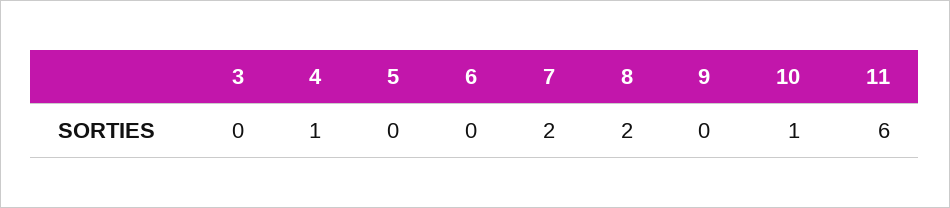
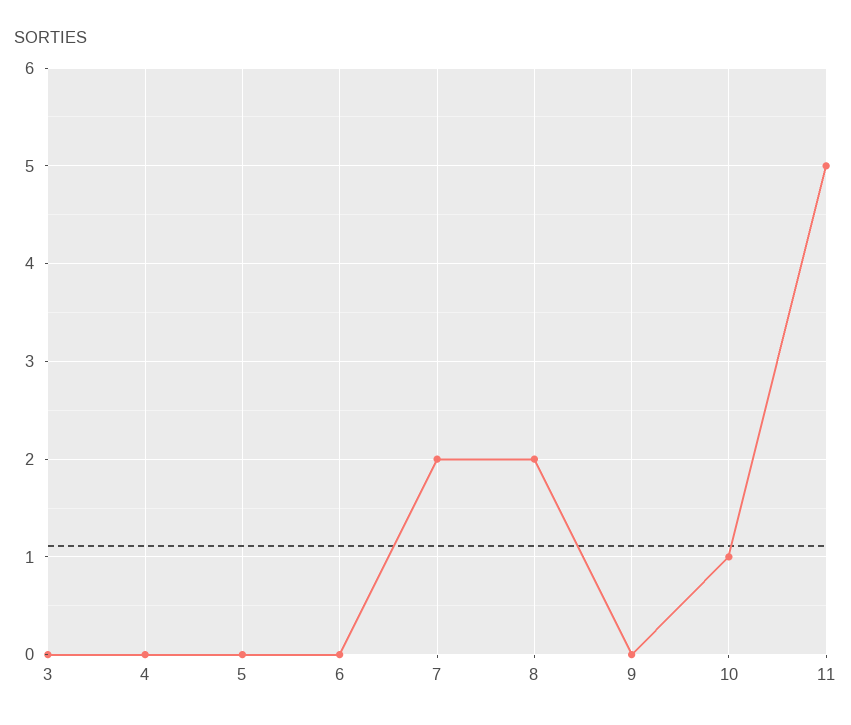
4: 1 -> 0
11: 6 -> 5

